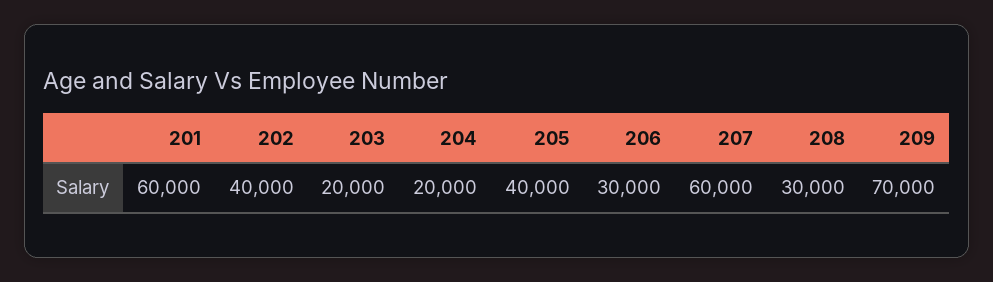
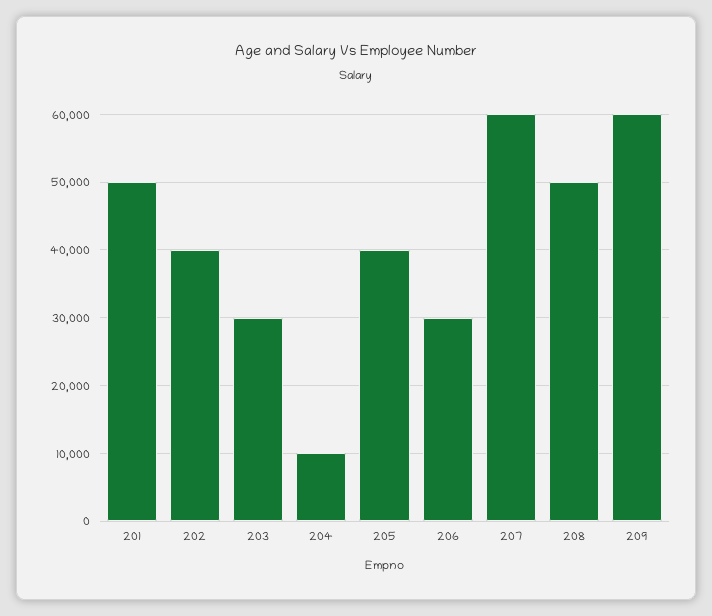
201: 60000 -> 50000
203: 20000 -> 30000
204: 20000 -> 10000
208: 30000 -> 50000
209: 70000 -> 60000

